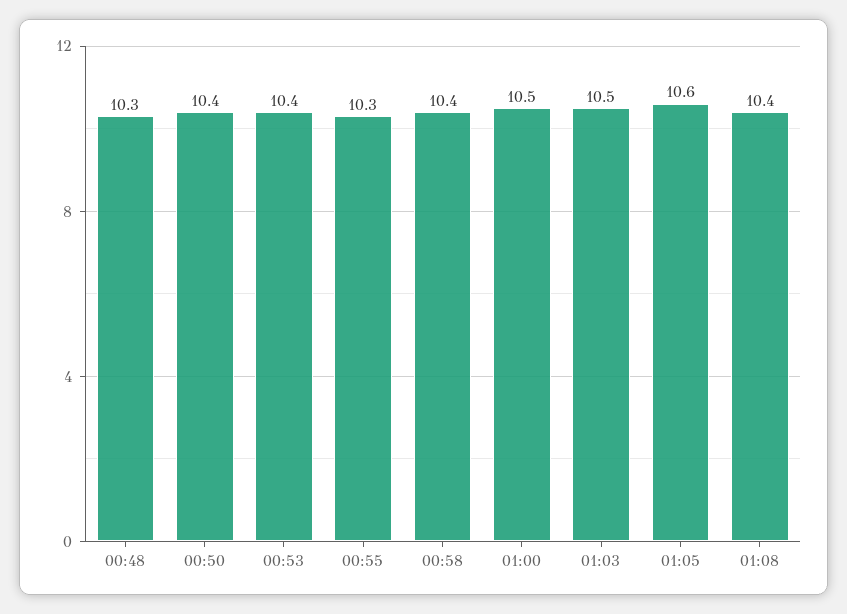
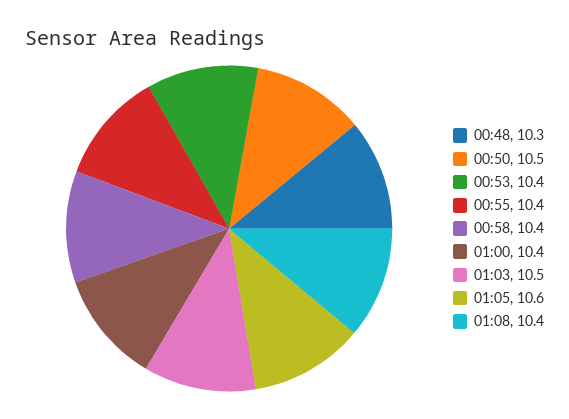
00:50: 10.4 -> 10.5
00:55: 10.3 -> 10.4
01:00: 10.5 -> 10.4

